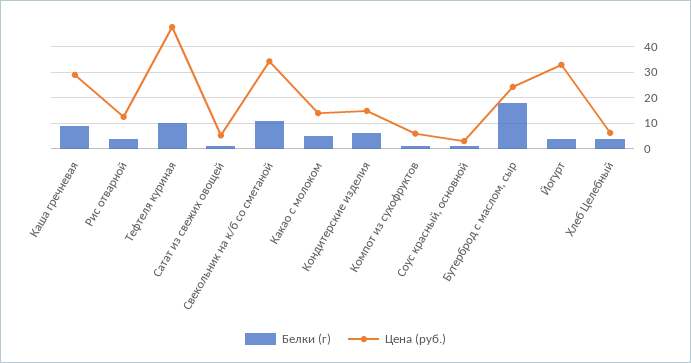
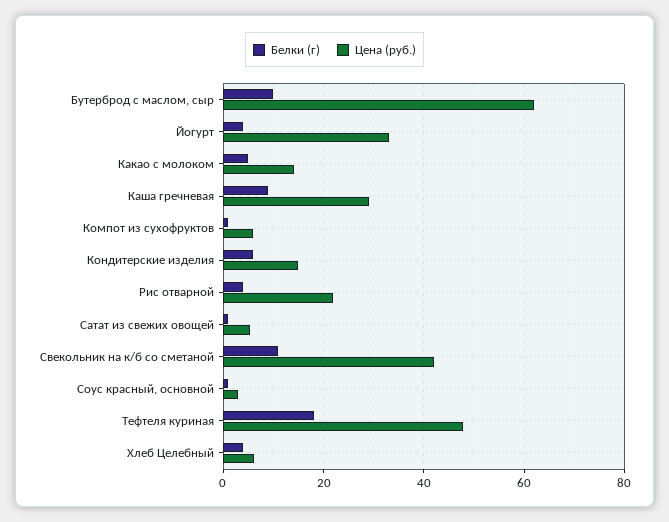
Цена (руб.), Рис отварной: 12.5 -> 22
Белки (г), Тефтеля куриная: 10 -> 18
Цена (руб.), Свекольник на к/б со сметаной: 35 -> 42
Белки (г), Бутерброд с маслом, сыр: 17.5 -> 10
Цена (руб.), Бутерброд с маслом, сыр: 25 -> 62

